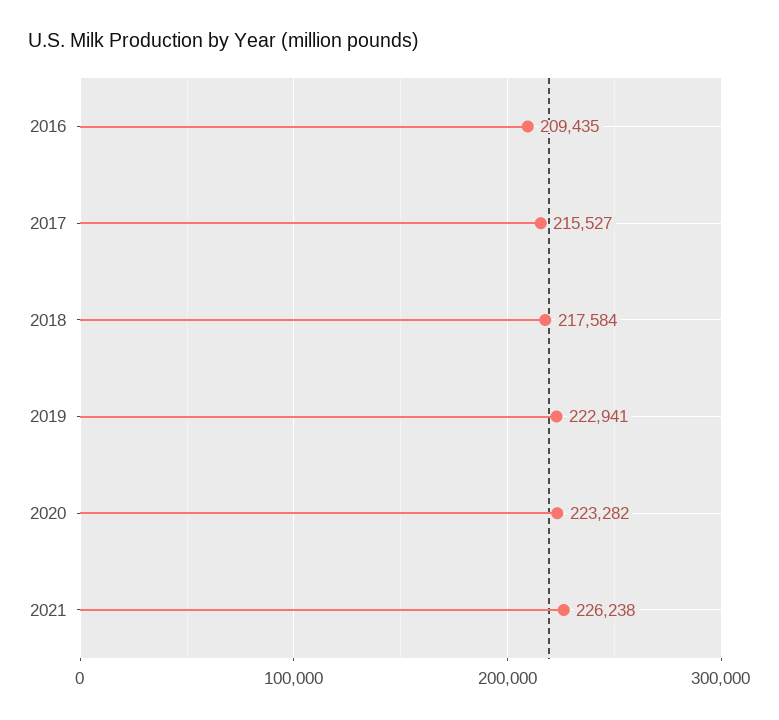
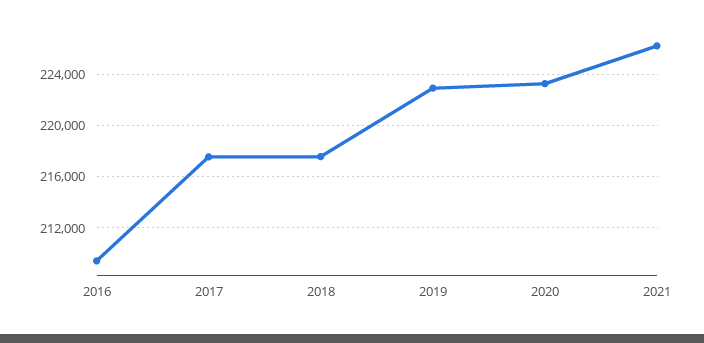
2017: 215527 -> 217500

